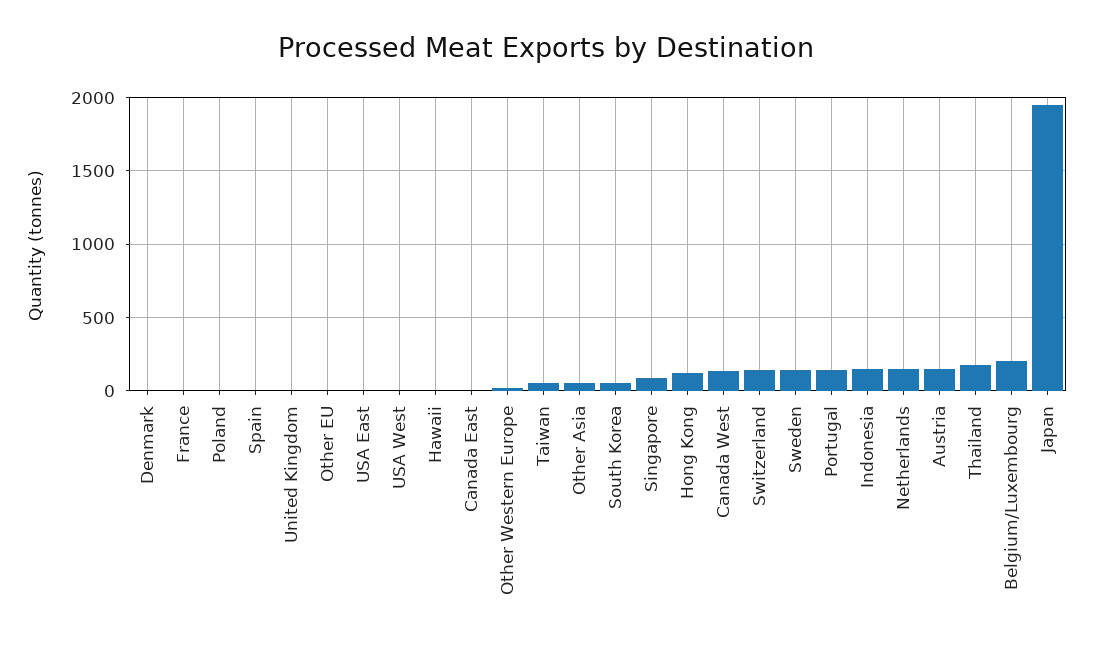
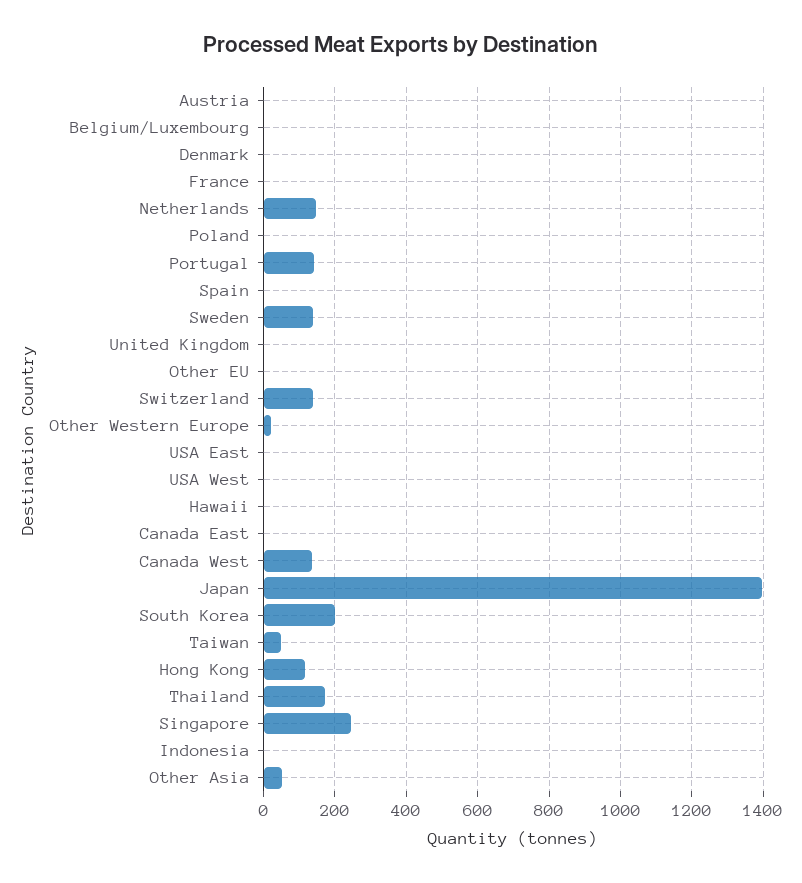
South Korea: 50 -> 200
Singapore: 100 -> 240
Indonesia: 150 -> 0
Austria: 150 -> 0
Belgium/Luxembourg: 200 -> 0
Japan: 1950 -> 1400

